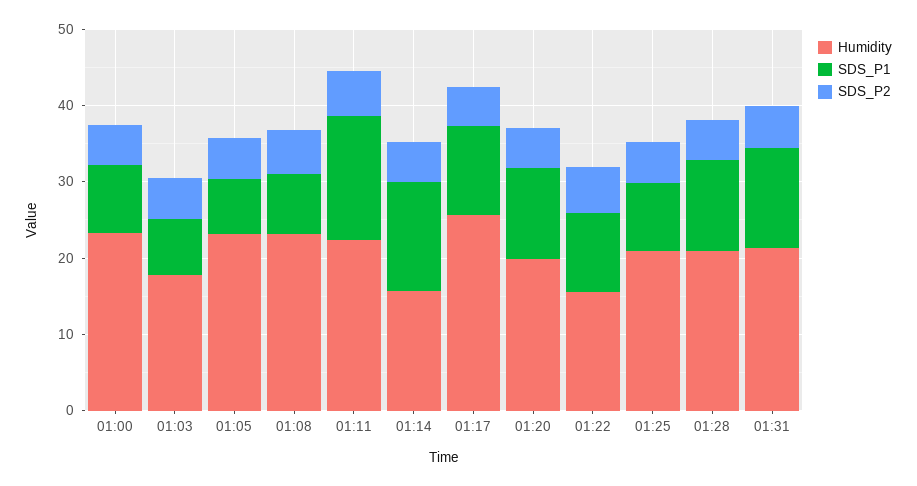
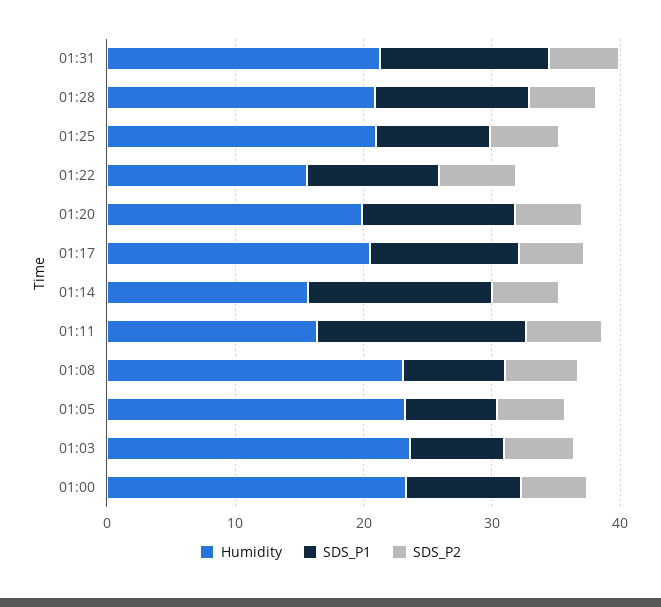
Humidity, 01:03: 18 -> 24
Humidity, 01:11: 22 -> 16
Humidity, 01:17: 26 -> 20

